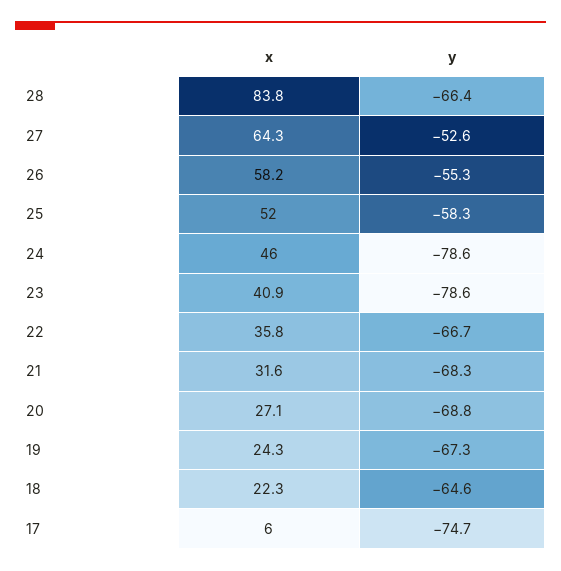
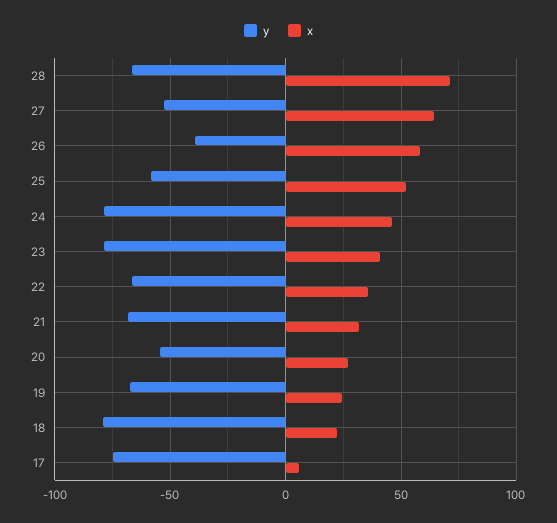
x, 28: 83.8 -> 70
y, 26: -55.3 -> -40
y, 20: -68.8 -> -55
y, 18: -64.6 -> -80

